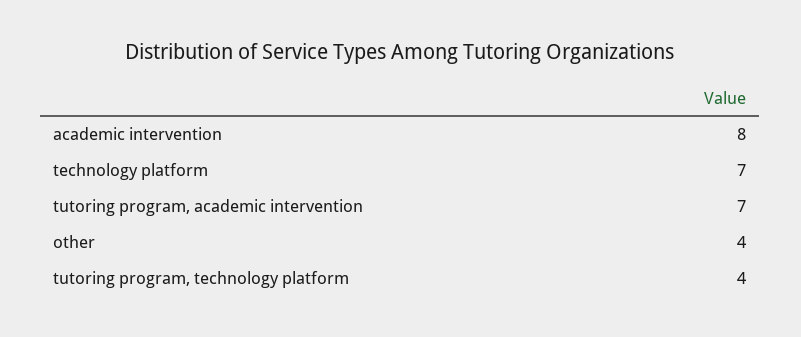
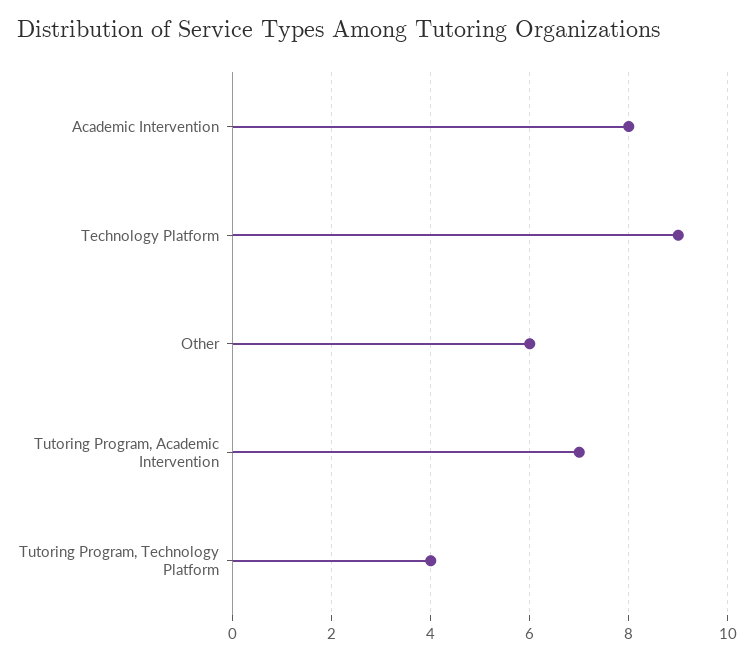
technology platform: 7 -> 9
other: 4 -> 6

